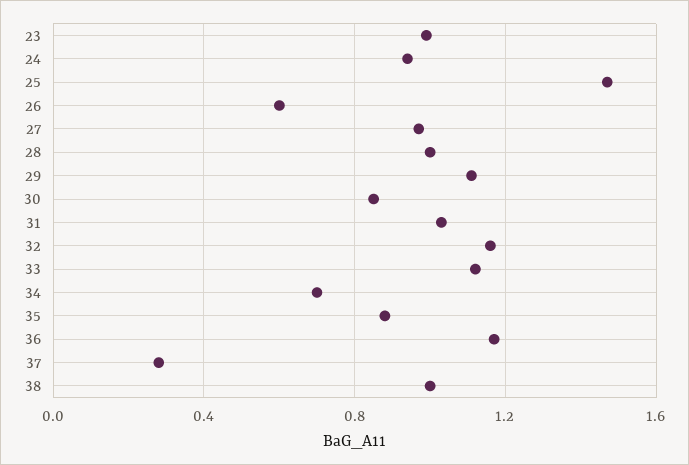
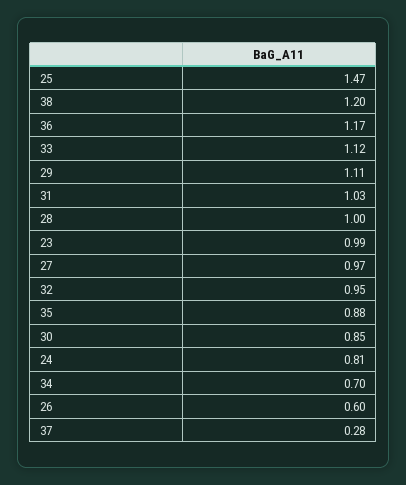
24: 0.95 -> 0.81
32: 1.15 -> 0.95
38: 1 -> 1.2

